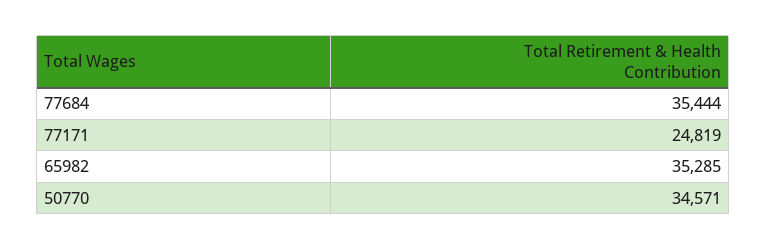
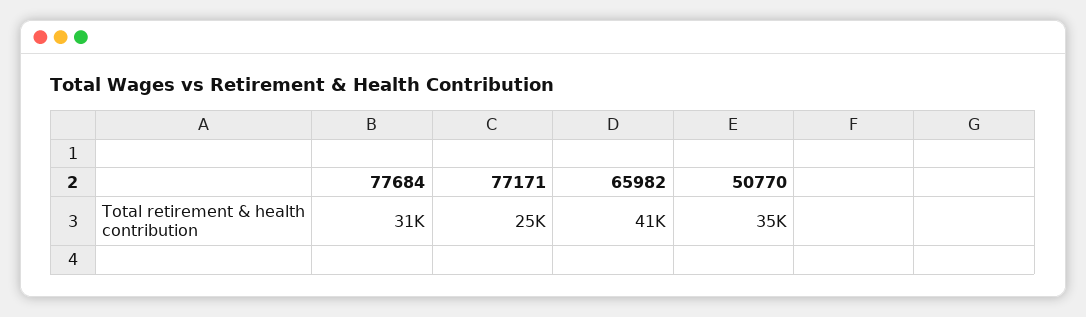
77684: 35444 -> 31000
65982: 35285 -> 41000

